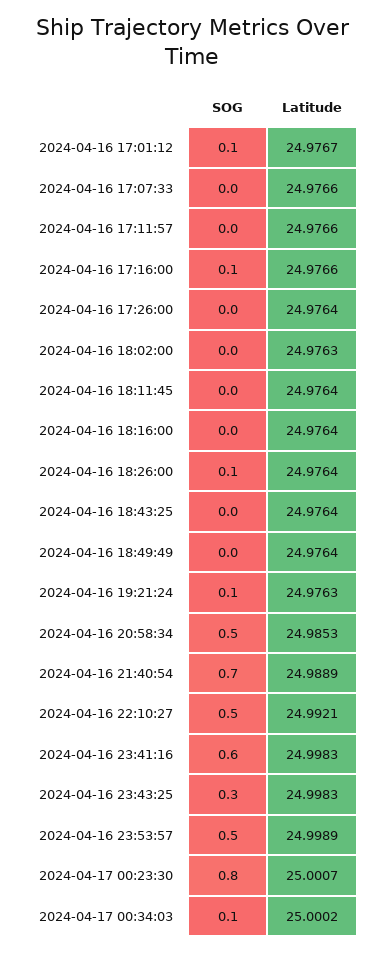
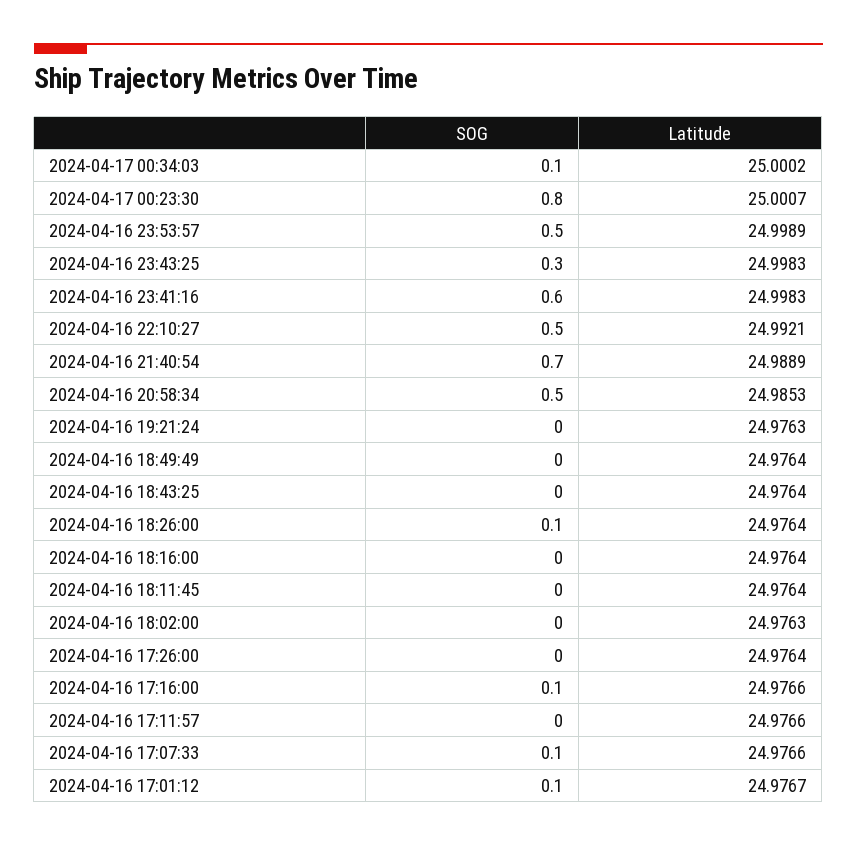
SOG, 2024-04-16 17:07:33: 0 -> 0.1
SOG, 2024-04-16 19:21:24: 0.1 -> 0

